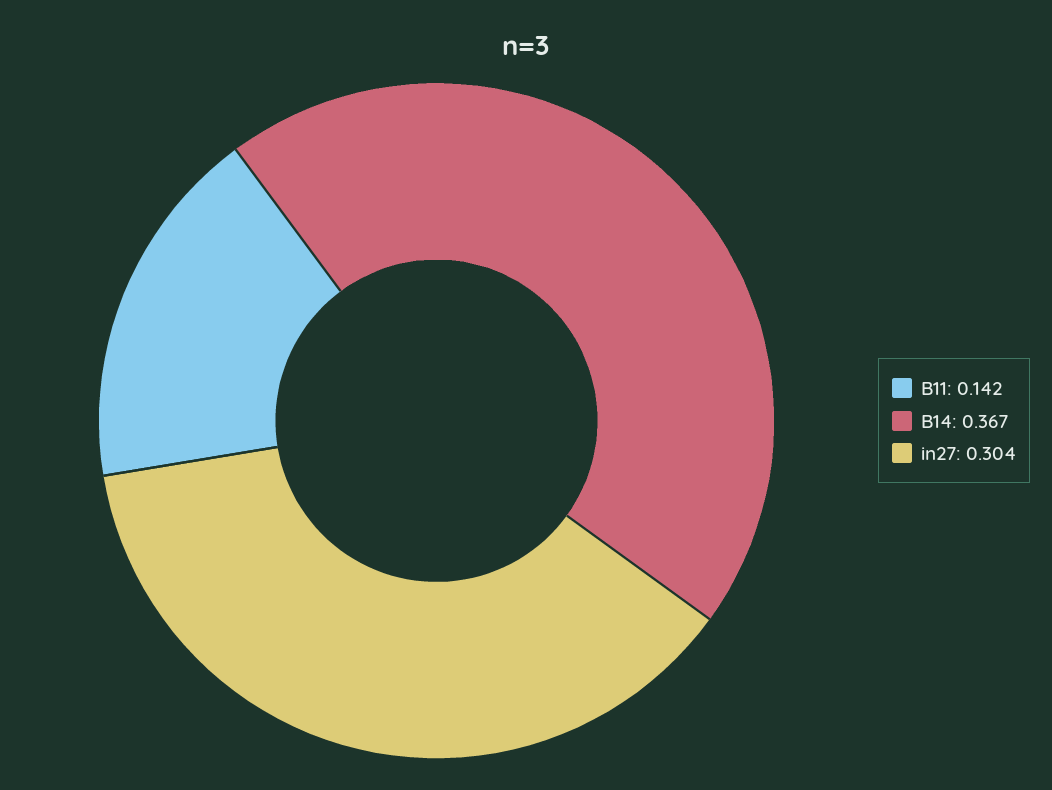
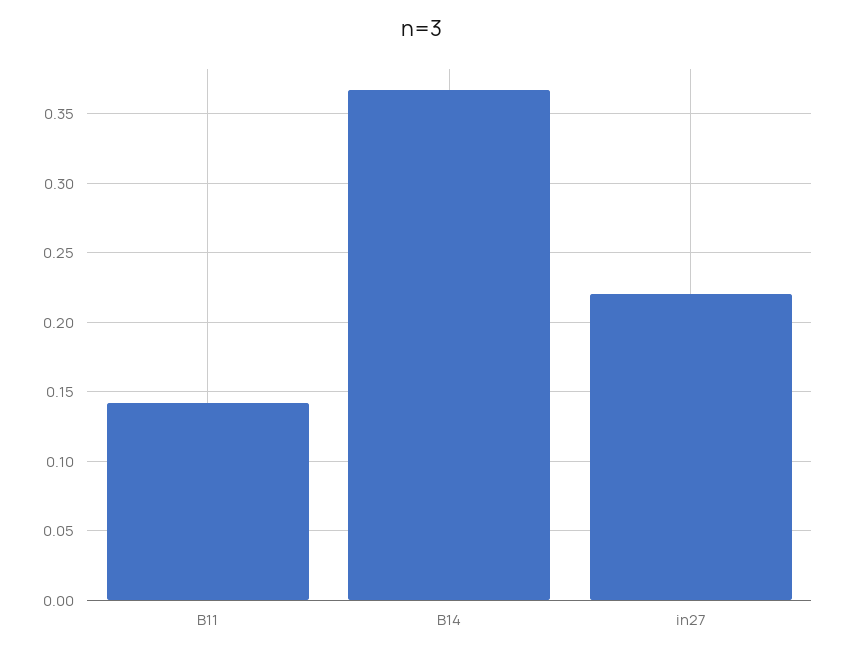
in27: 0.304 -> 0.22

